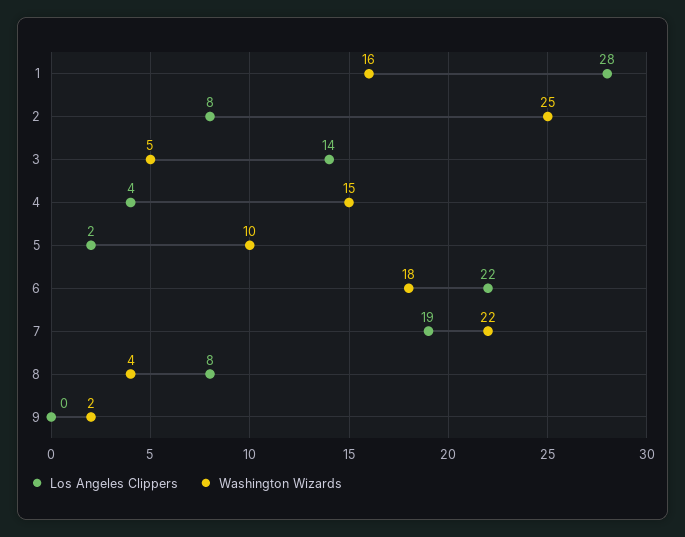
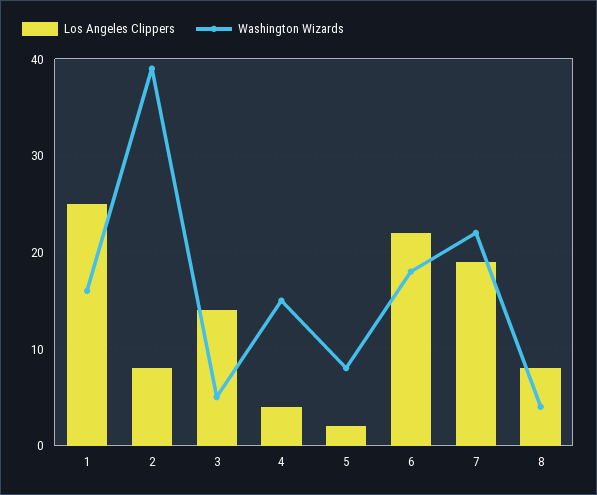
Los Angeles Clippers, 1: 28 -> 25
Washington Wizards, 2: 25 -> 39
Washington Wizards, 5: 10 -> 8
Los Angeles Clippers, 9: 0 -> none
Washington Wizards, 9: 2 -> none

